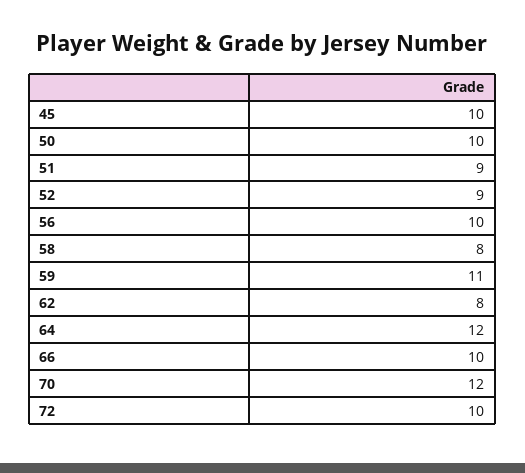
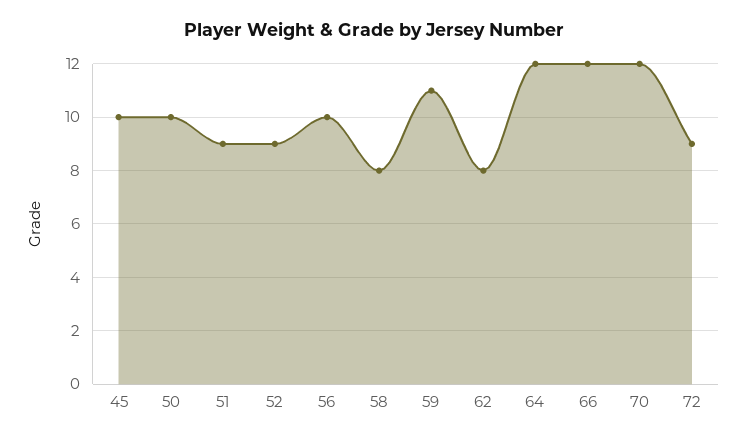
66: 10 -> 12
72: 10 -> 9

